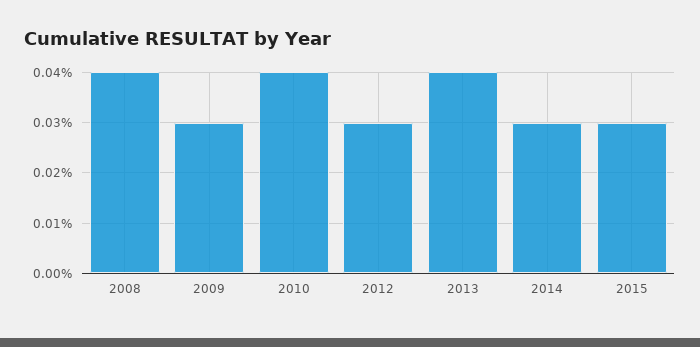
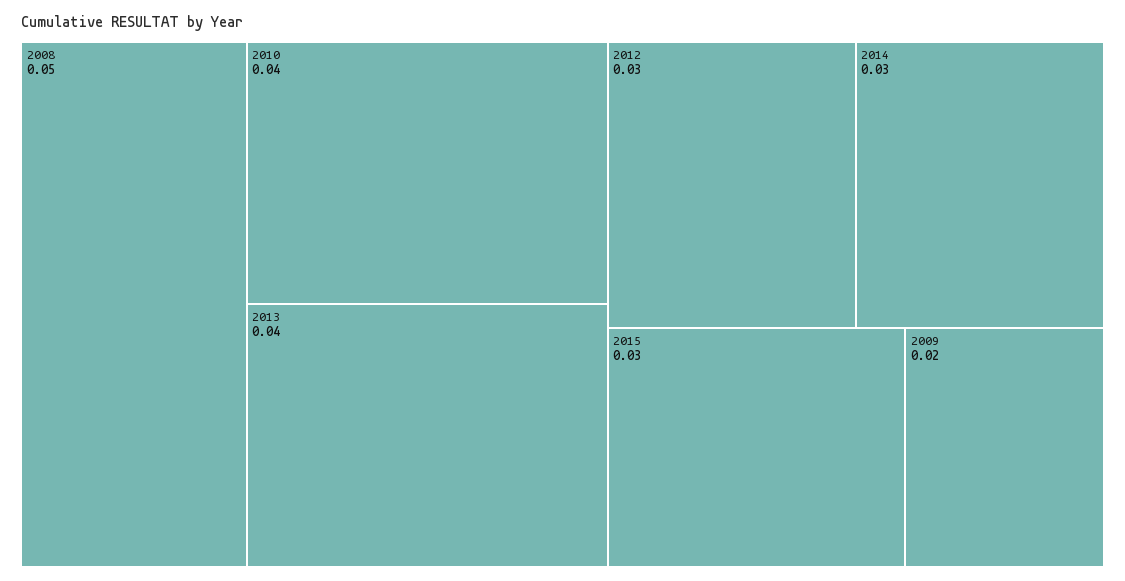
2008: 0.04 -> 0.05
2009: 0.03 -> 0.02

